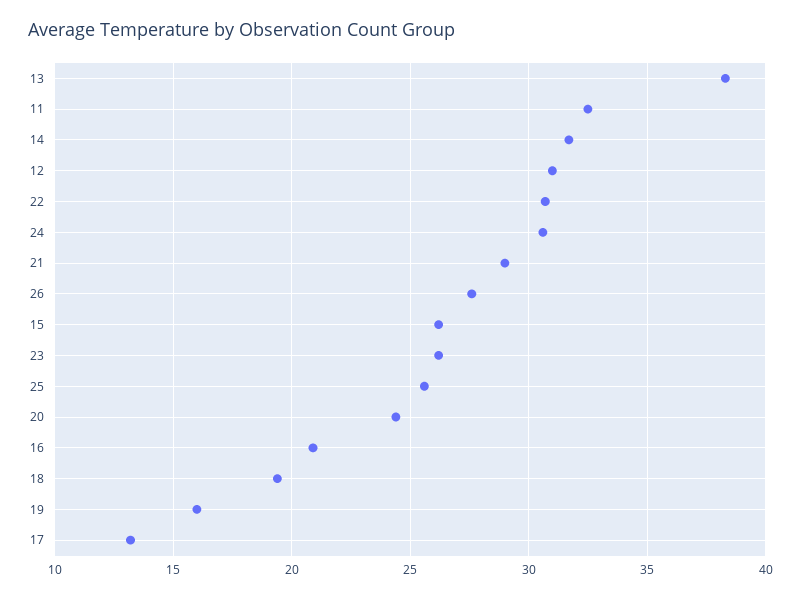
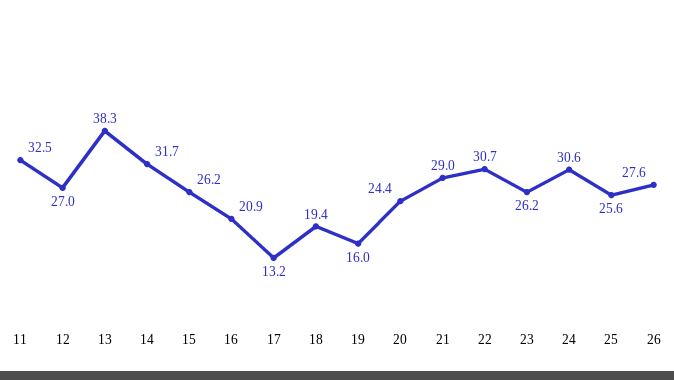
12: 31 -> 27

